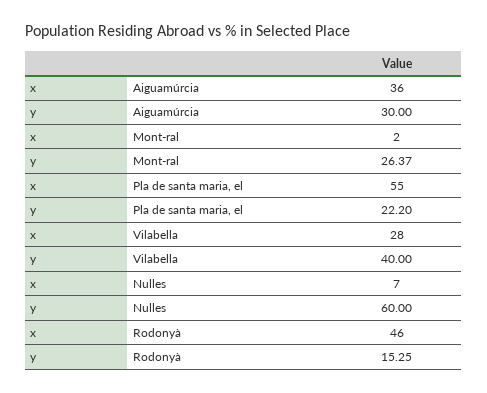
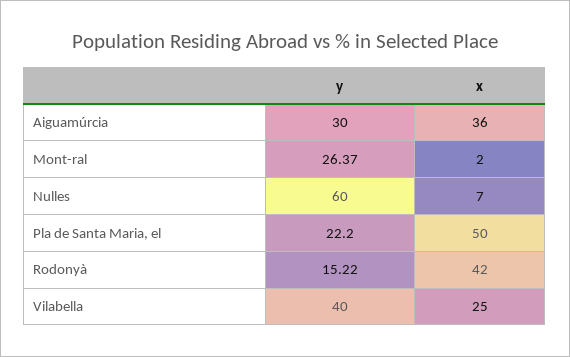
x, Pla de santa maria, el: 55 -> 50
x, Vilabella: 28 -> 25
x, Rodonyà: 46 -> 42
y, Rodonyà: 15.25 -> 15.22

